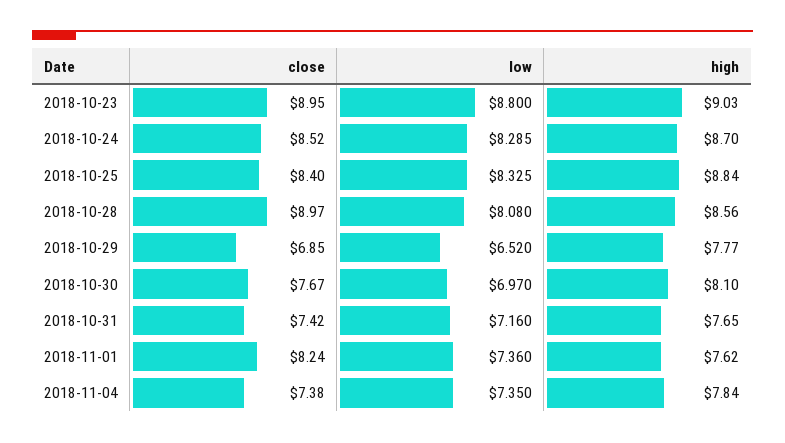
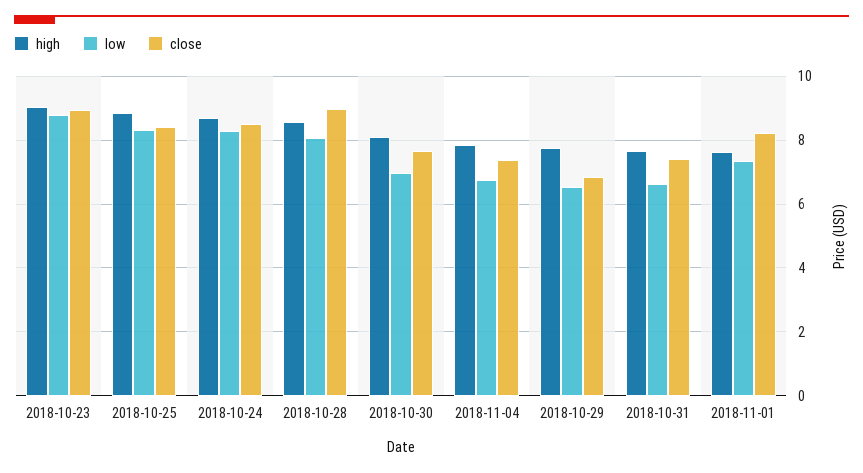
low, 2018-10-31: 7.16 -> 6.6
low, 2018-11-04: 7.35 -> 6.8

